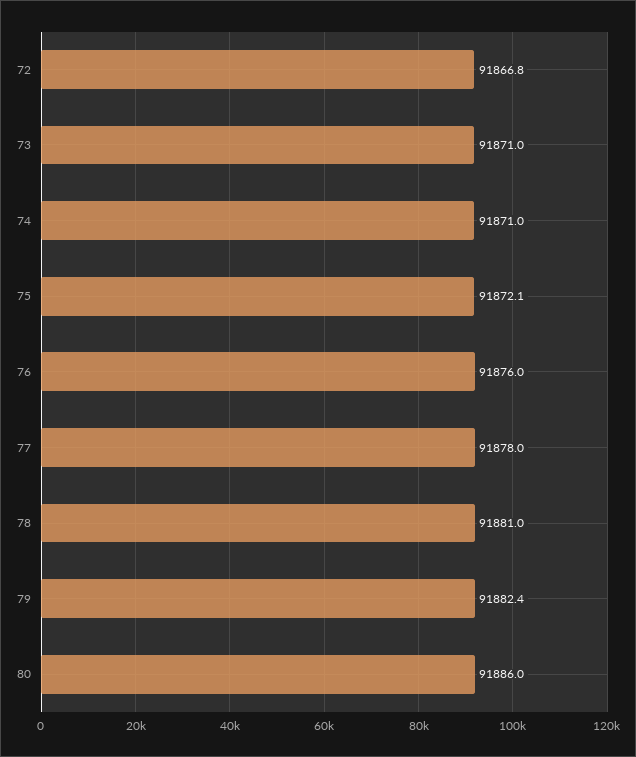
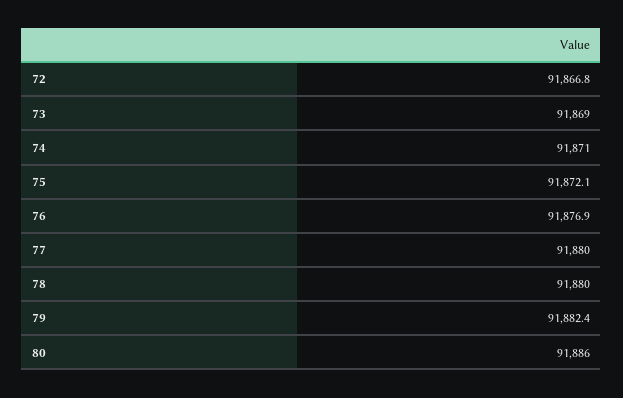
73: 91871 -> 91869
76: 91876 -> 91876.9
77: 91878 -> 91880
78: 91881 -> 91880

